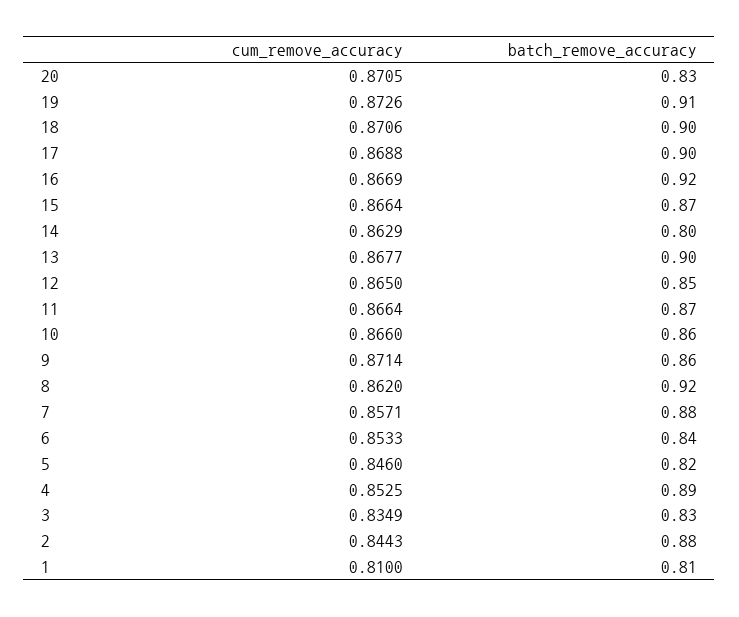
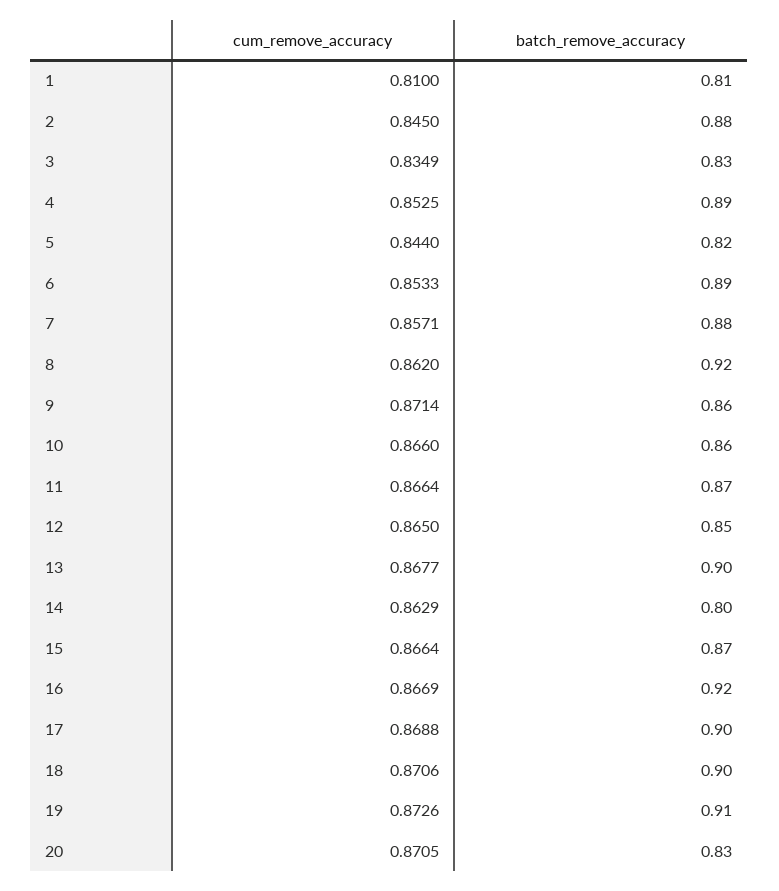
batch_remove_accuracy, 6: 0.84 -> 0.89
cum_remove_accuracy, 5: 0.846 -> 0.844
cum_remove_accuracy, 2: 0.8443 -> 0.845

